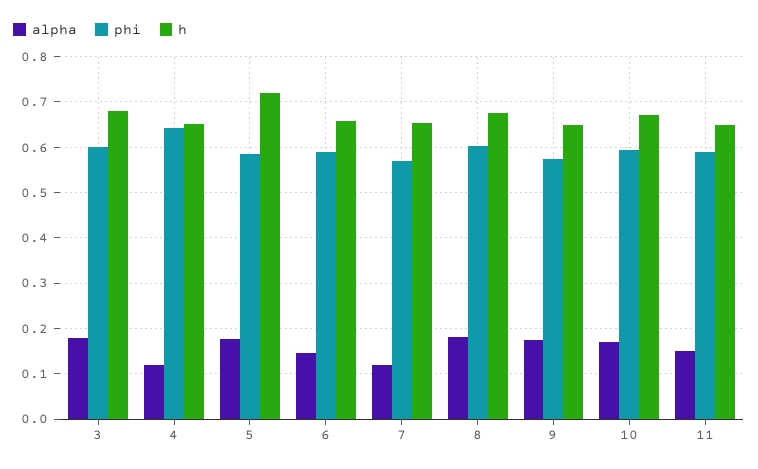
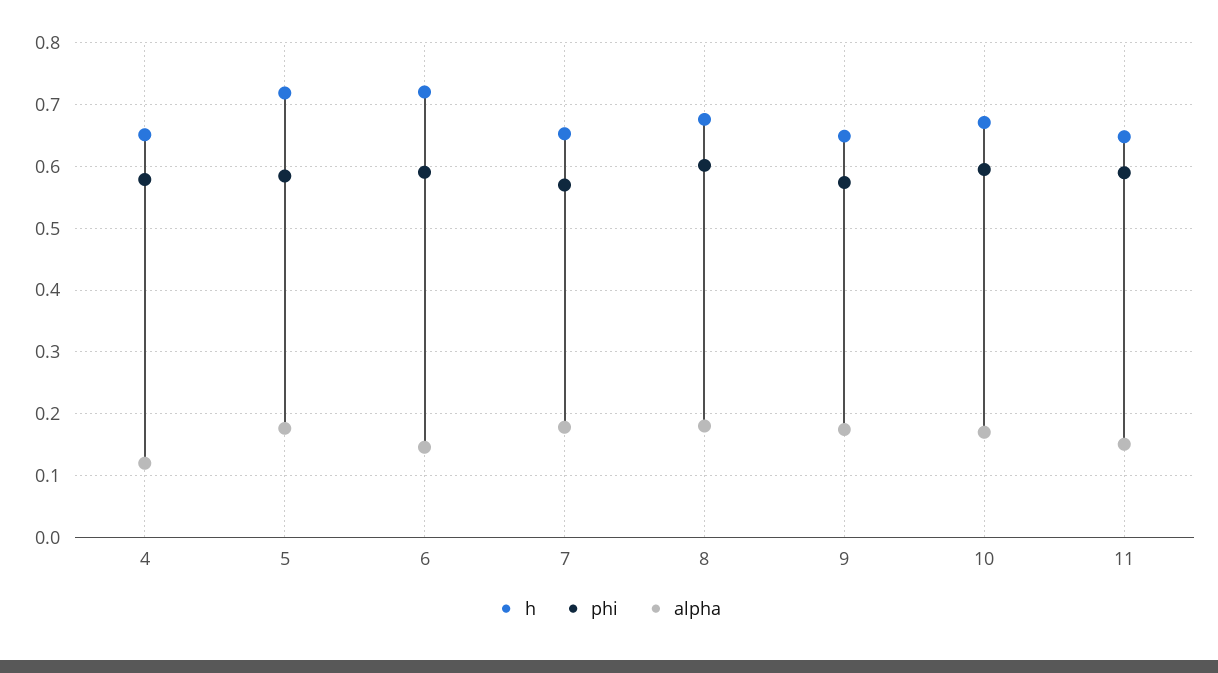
alpha, 3: 0.18 -> none
phi, 3: 0.6 -> none
h, 3: 0.68 -> none
phi, 4: 0.64 -> 0.58
h, 6: 0.66 -> 0.72
alpha, 7: 0.12 -> 0.18

